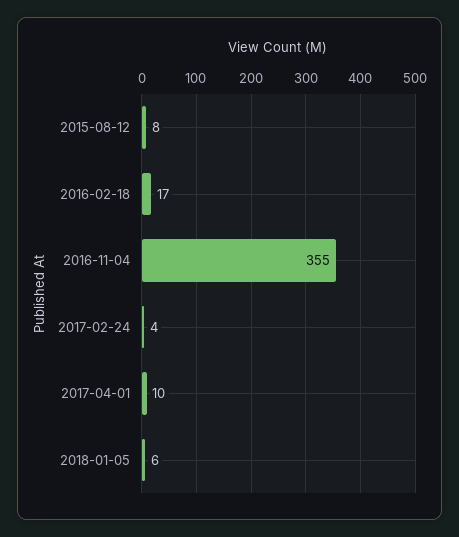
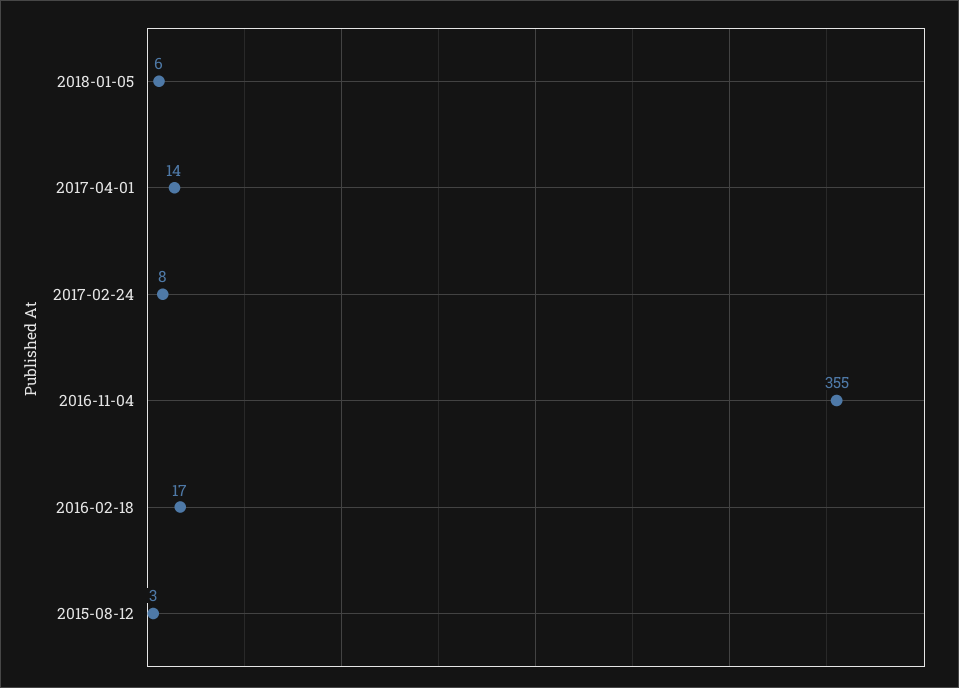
2015-08-12: 8 -> 3
2017-02-24: 4 -> 8
2017-04-01: 10 -> 14

